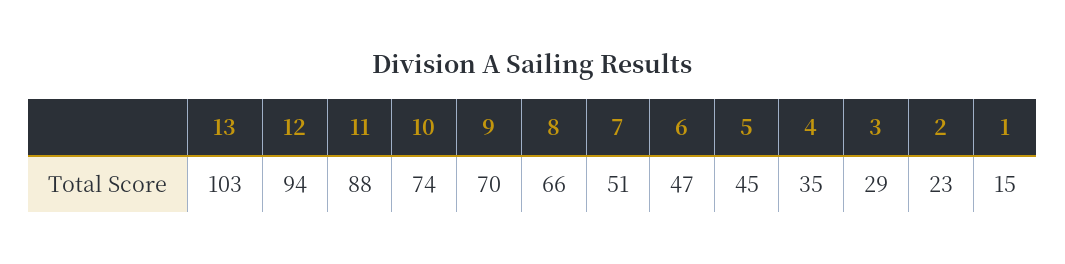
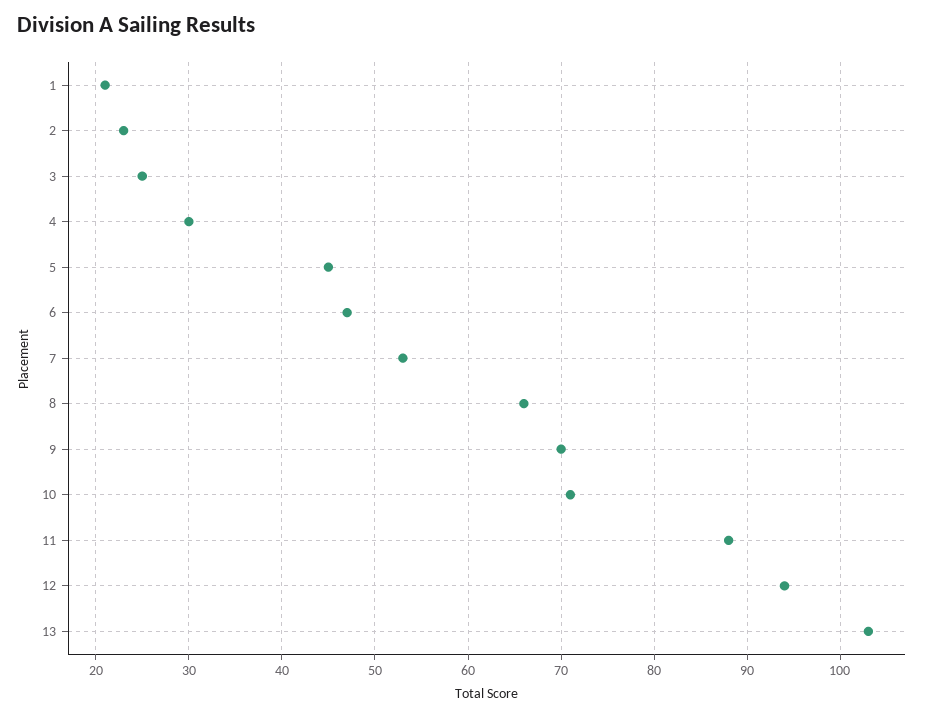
10: 74 -> 71
7: 51 -> 53
4: 35 -> 30
3: 29 -> 25
1: 15 -> 21

